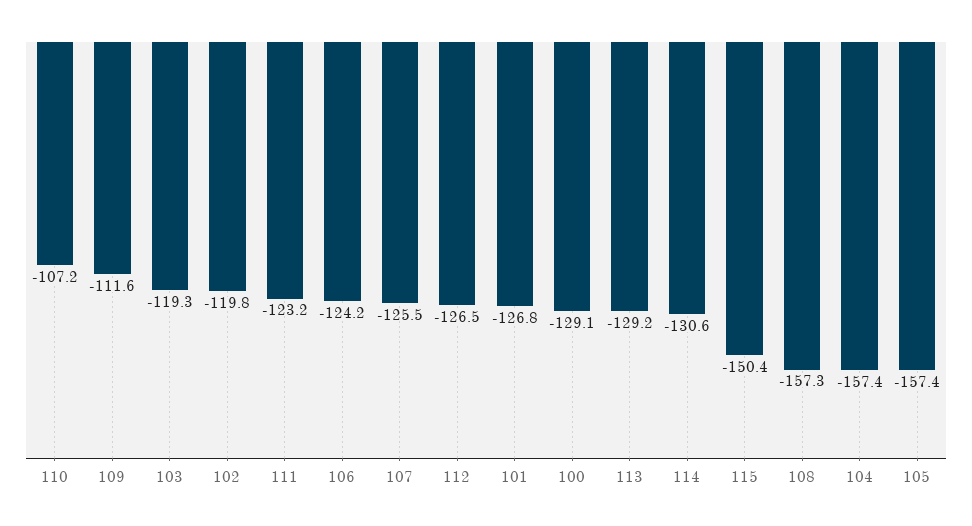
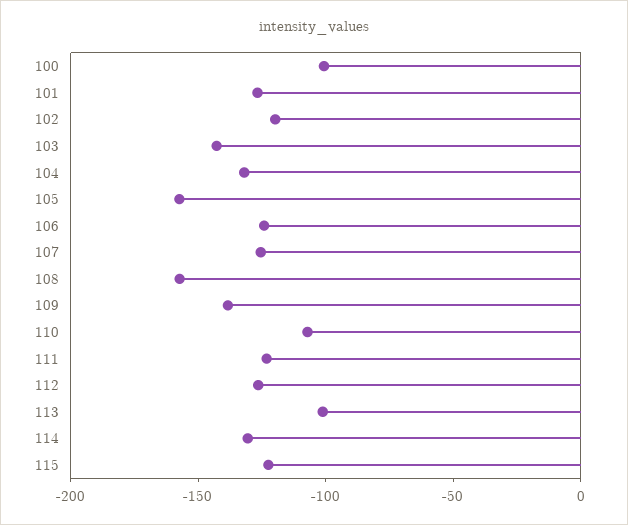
109: -111.6 -> -140
103: -119.3 -> -140
100: -129.1 -> -100
113: -129.2 -> -100
115: -150.4 -> -120
104: -157.4 -> -130

